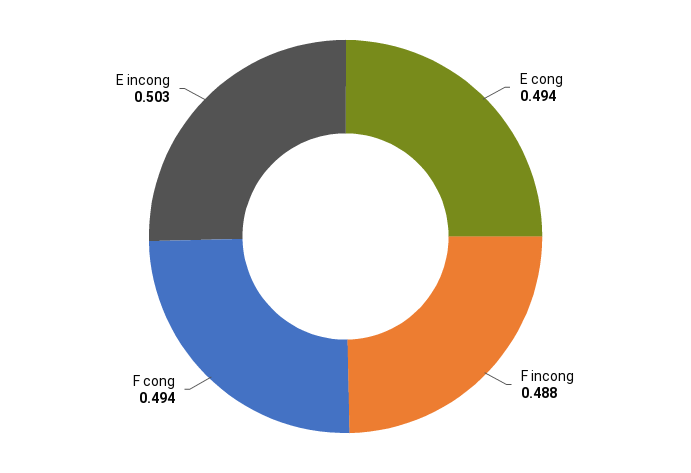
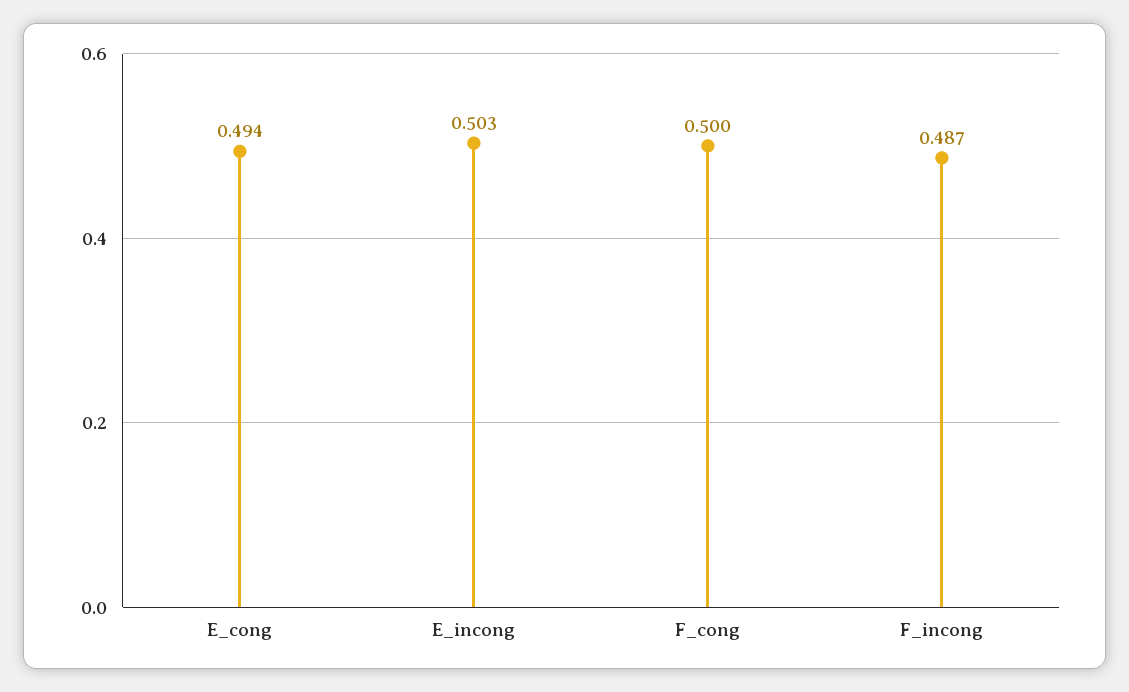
F incong: 0.488 -> 0.487
F cong: 0.494 -> 0.5

